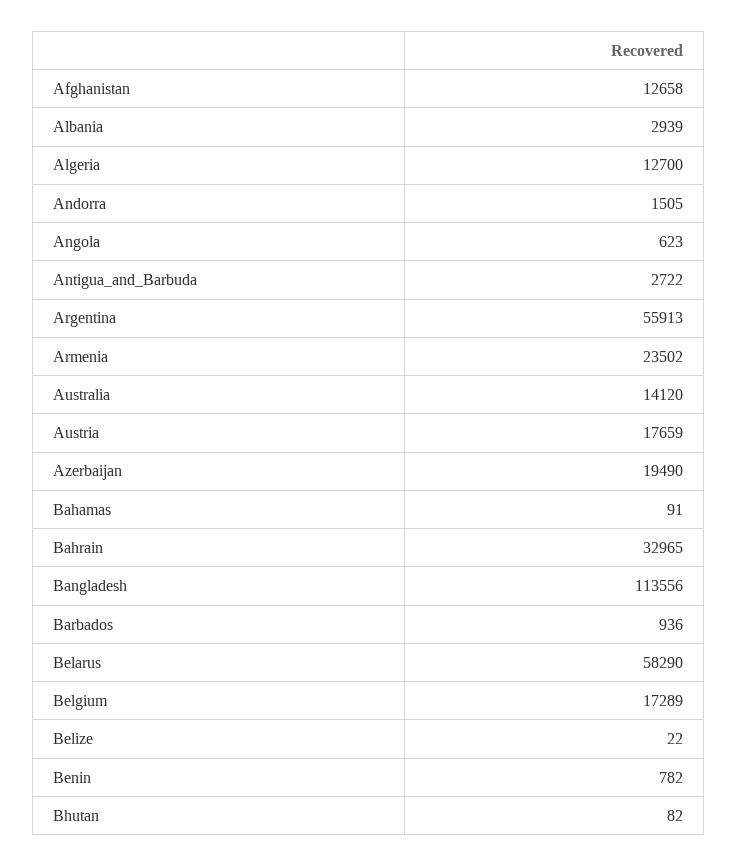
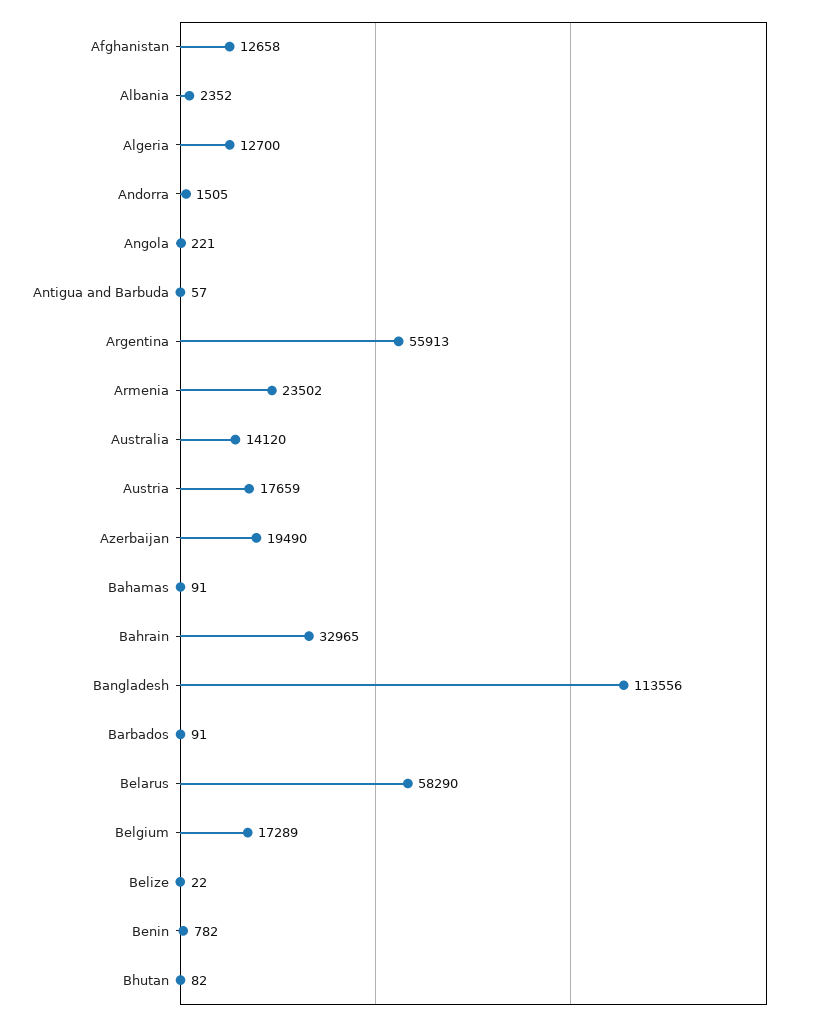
Albania: 2939 -> 2352
Angola: 623 -> 221
Antigua_and_Barbuda: 2722 -> 57
Barbados: 936 -> 91

